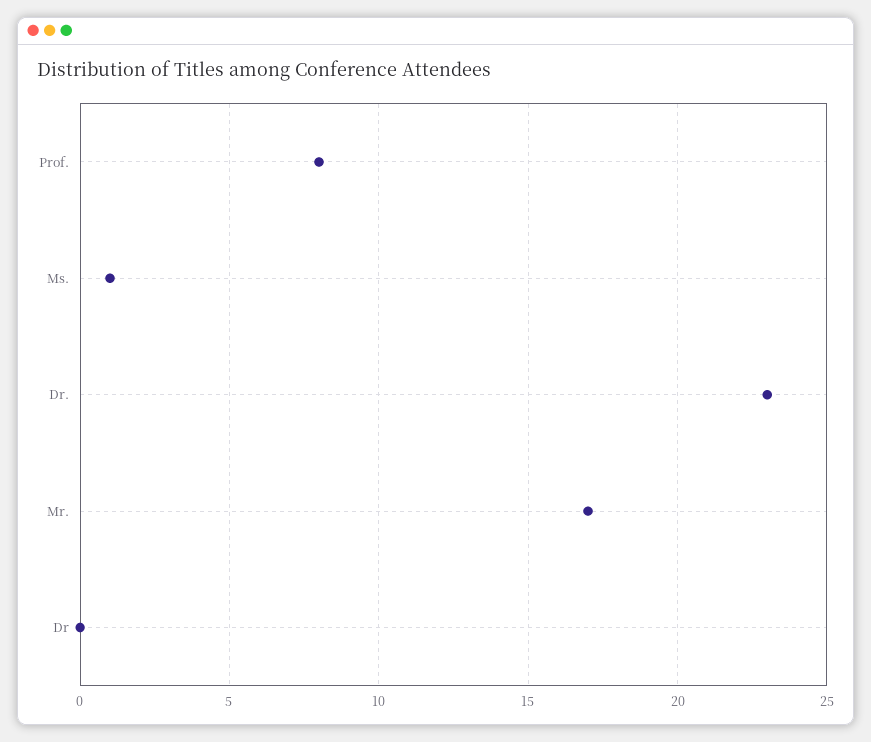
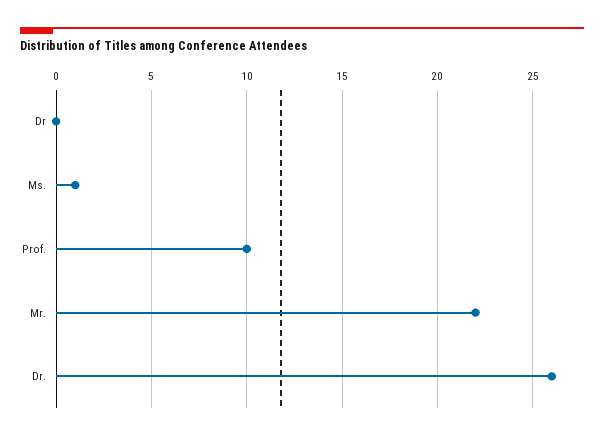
Prof.: 8 -> 10
Dr.: 23 -> 26
Mr.: 17 -> 22

